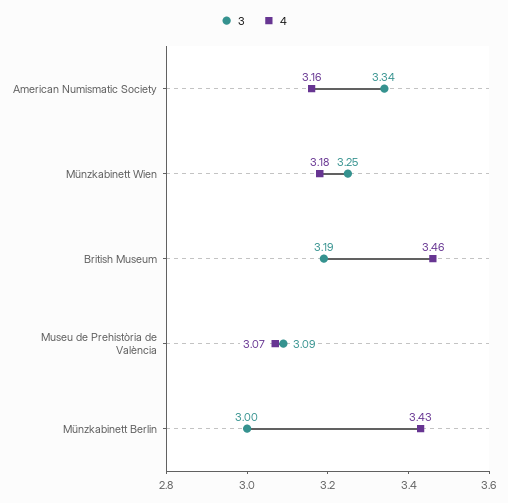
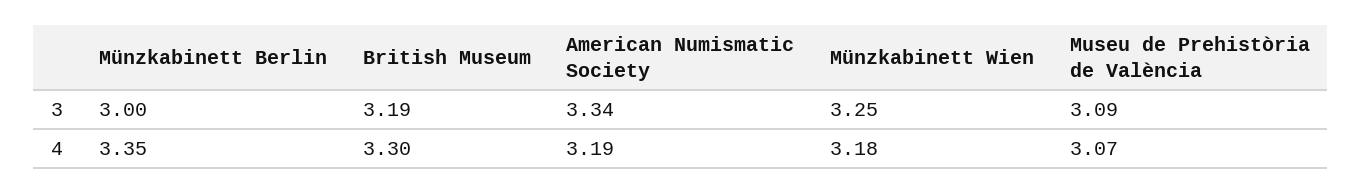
4, American Numismatic Society: 3.16 -> 3.19
4, British Museum: 3.46 -> 3.3
4, Münzkabinett Berlin: 3.43 -> 3.35

